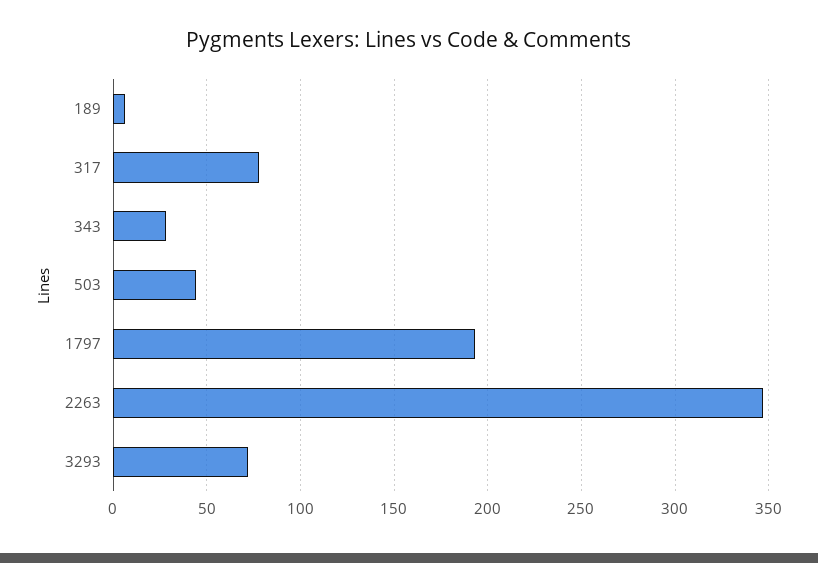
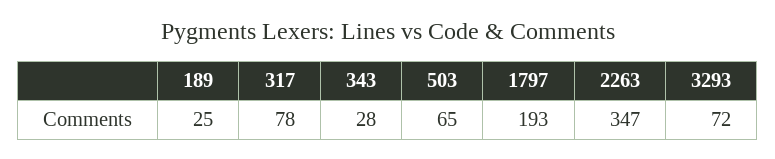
189: 5 -> 25
503: 45 -> 65

